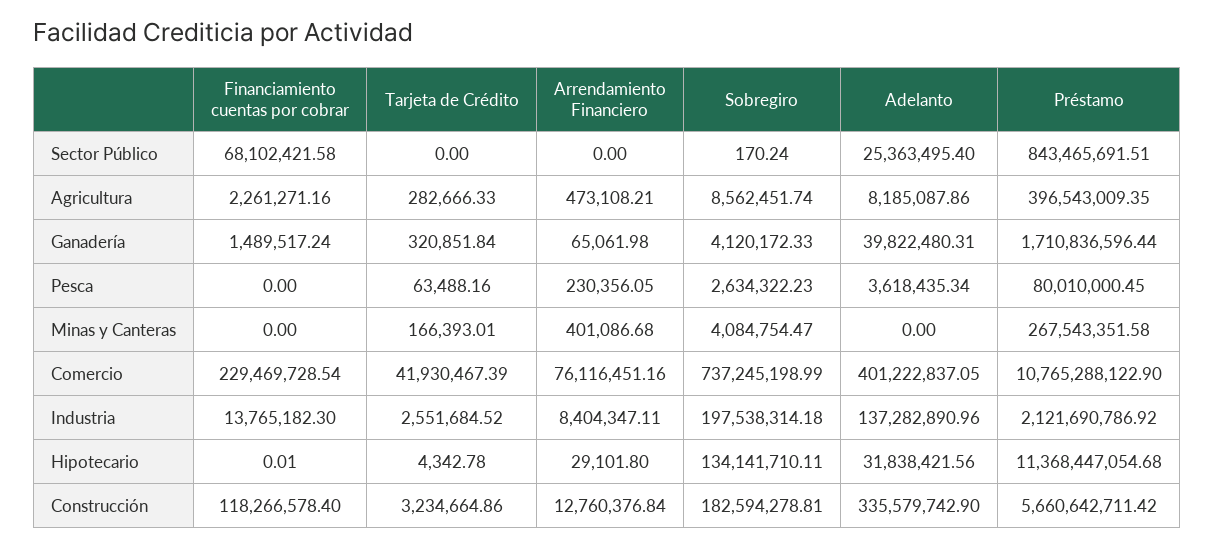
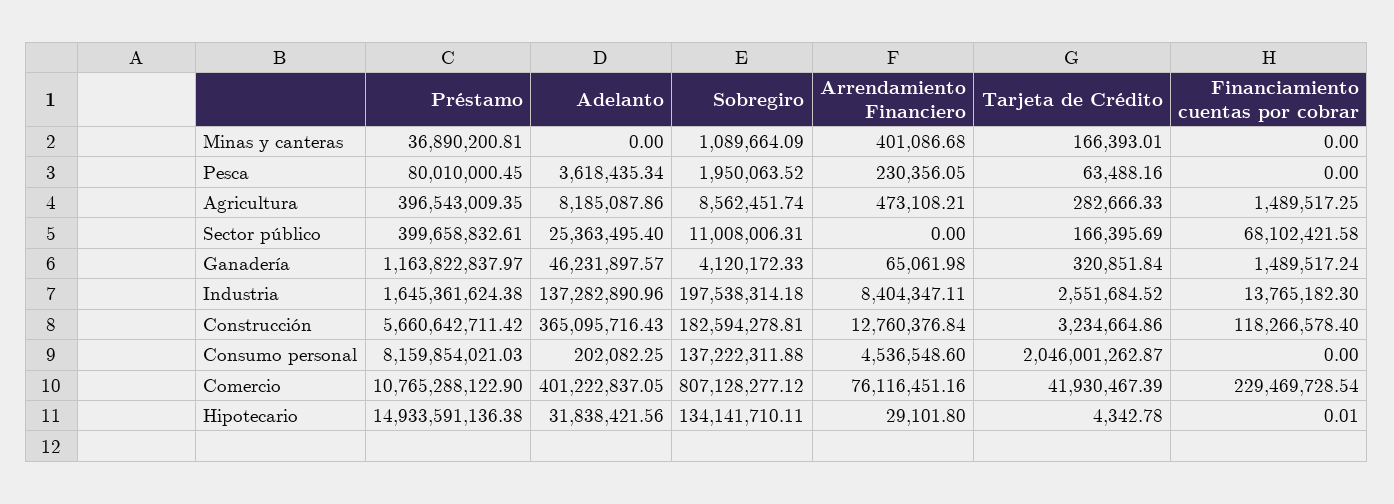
Tarjeta de Crédito, Sector Público: 0 -> 166395.69
Sobregiro, Sector Público: 170.24 -> 11008006.31
Préstamo, Sector Público: 843465691.51 -> 399658832.61
Financiamiento cuentas por cobrar, Agricultura: 2261271.16 -> 1489517.25
Adelanto, Ganadería: 39822480.31 -> 46231897.57
Préstamo, Ganadería: 1710836596.44 -> 1163822837.97
Sobregiro, Pesca: 2634322.23 -> 1950063.52
Sobregiro, Minas y Canteras: 4084754.47 -> 1089664.09
Préstamo, Minas y Canteras: 267543351.58 -> 36890200.81
Sobregiro, Comercio: 737245198.99 -> 807128277.12
Préstamo, Industria: 2121690786.92 -> 1645361624.38
Préstamo, Hipotecario: 11368447054.68 -> 14933591136.38
Adelanto, Construcción: 335579742.9 -> 365095716.43
Préstamo, Consumo personal: none -> 8159854021.03
Adelanto, Consumo personal: none -> 202082.25
Sobregiro, Consumo personal: none -> 137222311.88
Arrendamiento Financiero, Consumo personal: none -> 4536548.6
Tarjeta de Crédito, Consumo personal: none -> 2046001262.87
Financiamiento cuentas por cobrar, Consumo personal: none -> 0

